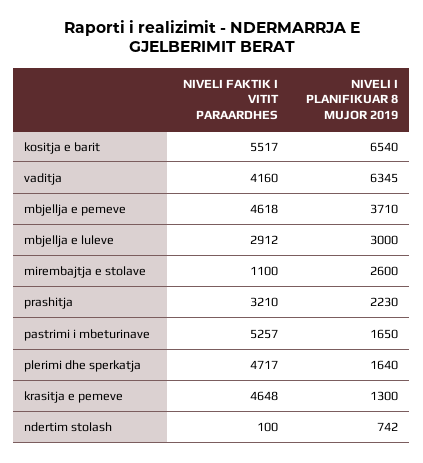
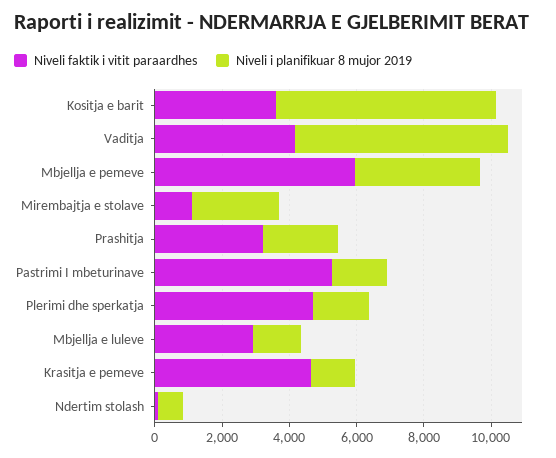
NIVELI FAKTIK I VITIT PARAARDHES, kositja e barit: 5517 -> 3500
NIVELI FAKTIK I VITIT PARAARDHES, mbjellja e pemeve: 4618 -> 6000
NIVELI I PLANIFIKUAR 8 MUJOR 2019, mbjellja e luleve: 3000 -> 1500

